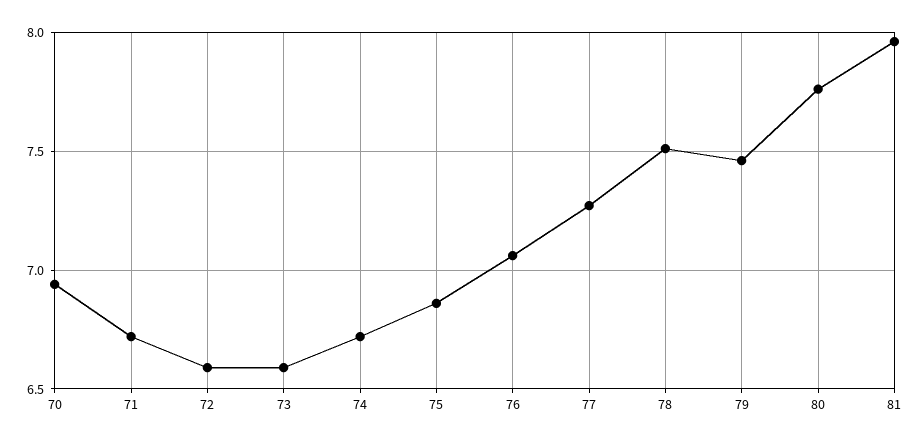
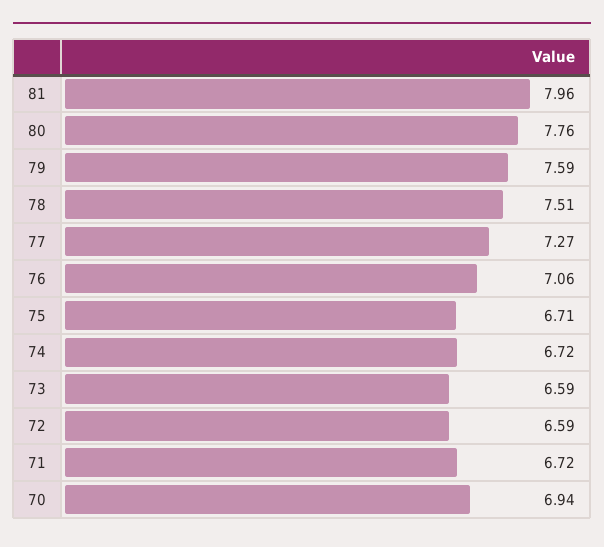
75: 6.85 -> 6.71
79: 7.45 -> 7.59

